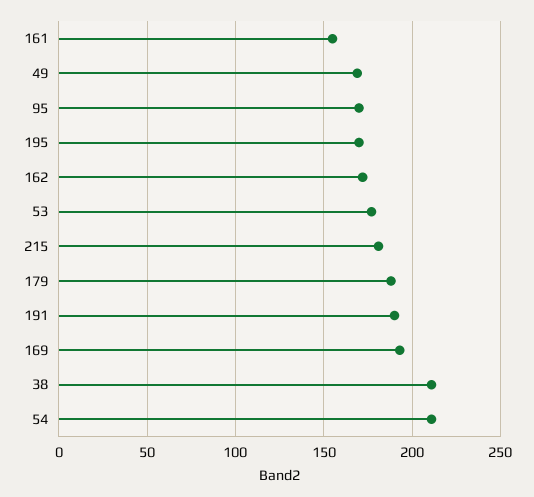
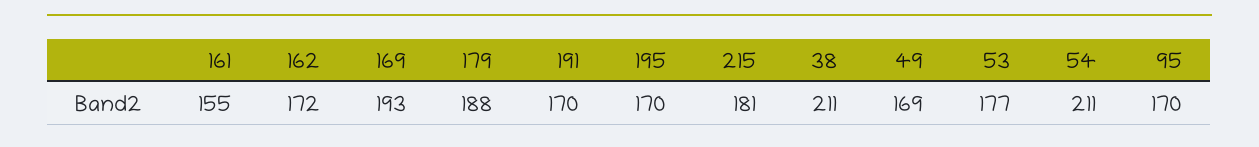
191: 190 -> 170

